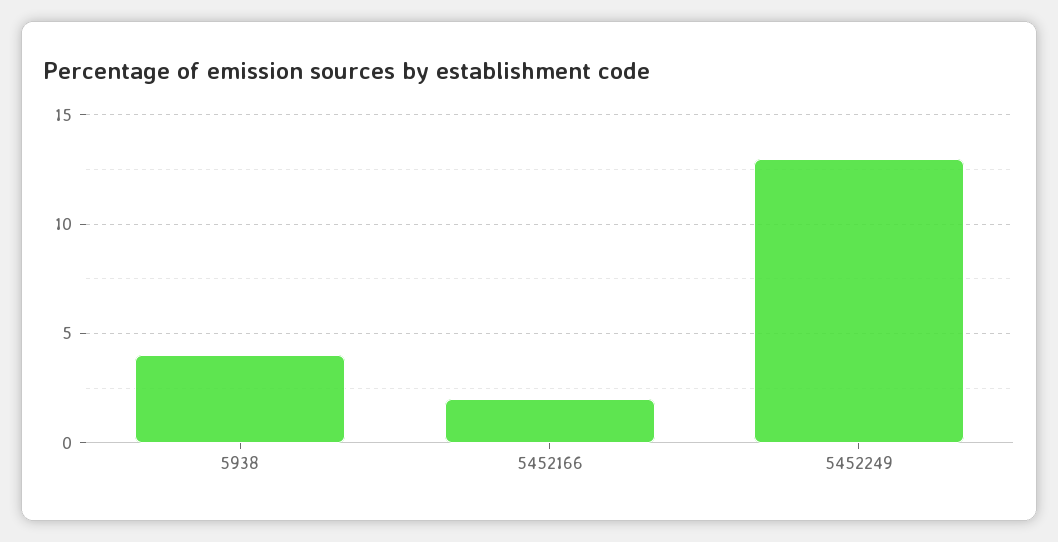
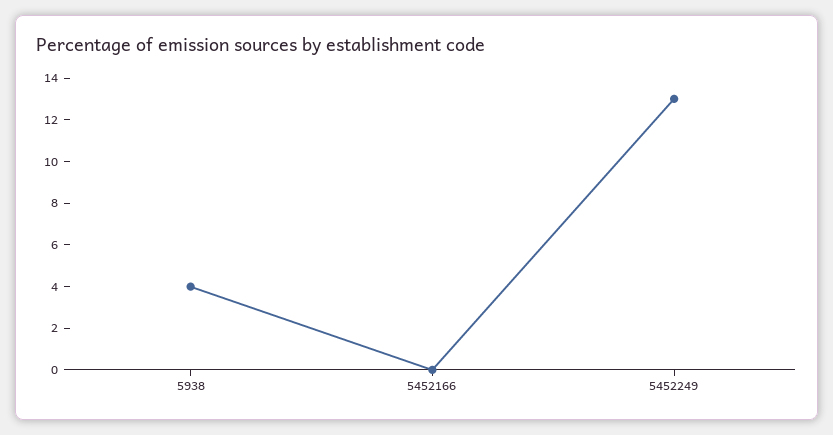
5452166: 2 -> 0

